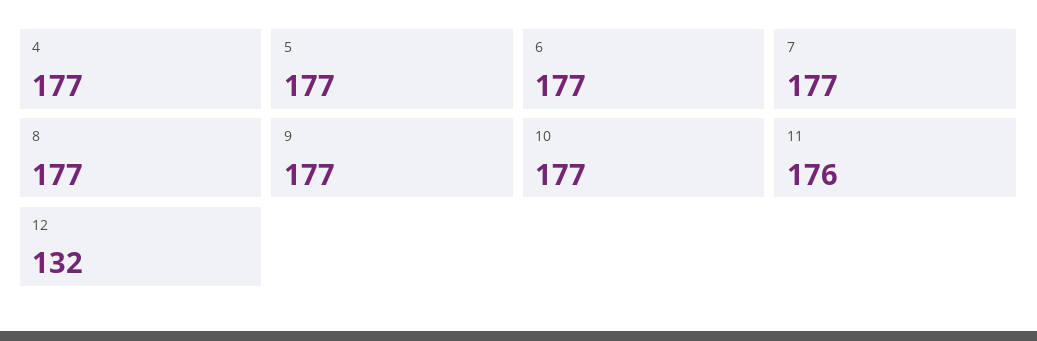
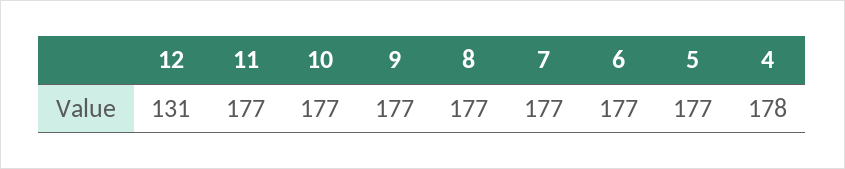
4: 177 -> 178
11: 176 -> 177
12: 132 -> 131

